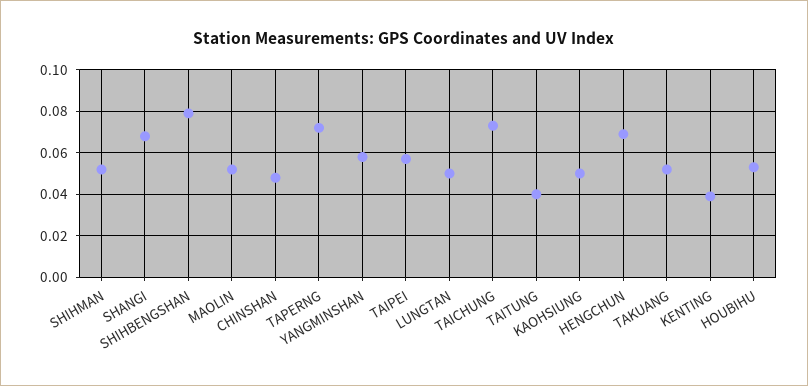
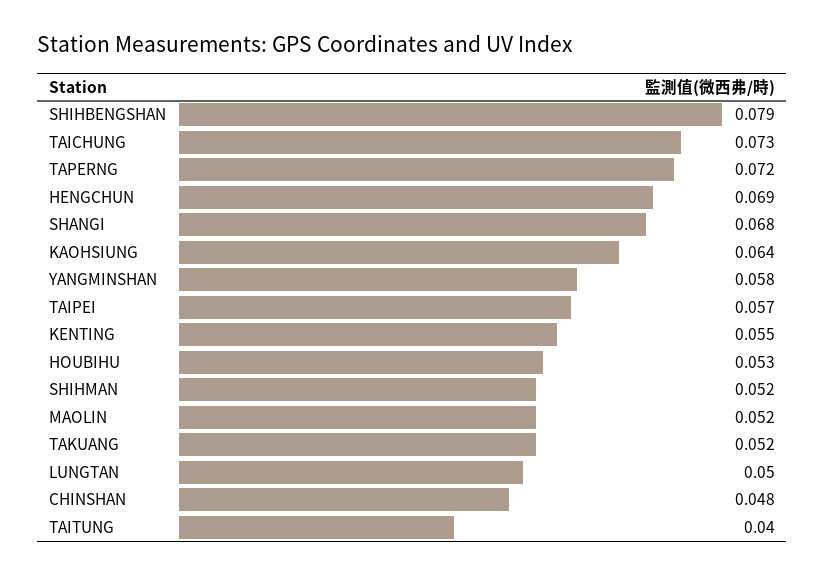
KAOHSIUNG: 0.05 -> 0.064
KENTING: 0.04 -> 0.055

